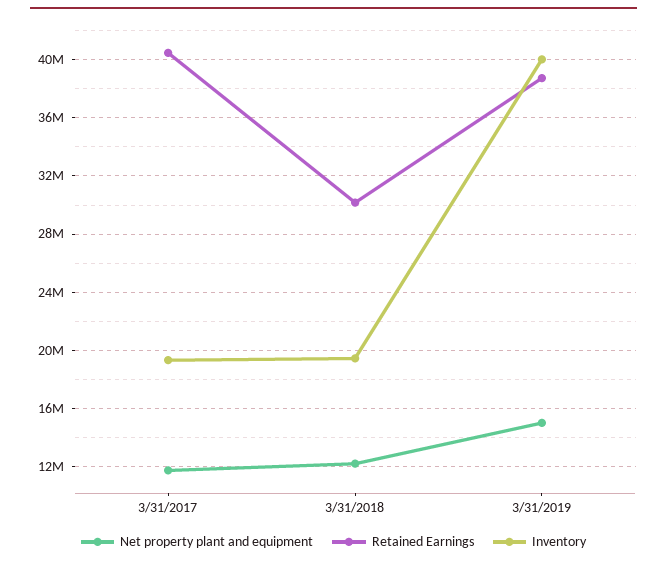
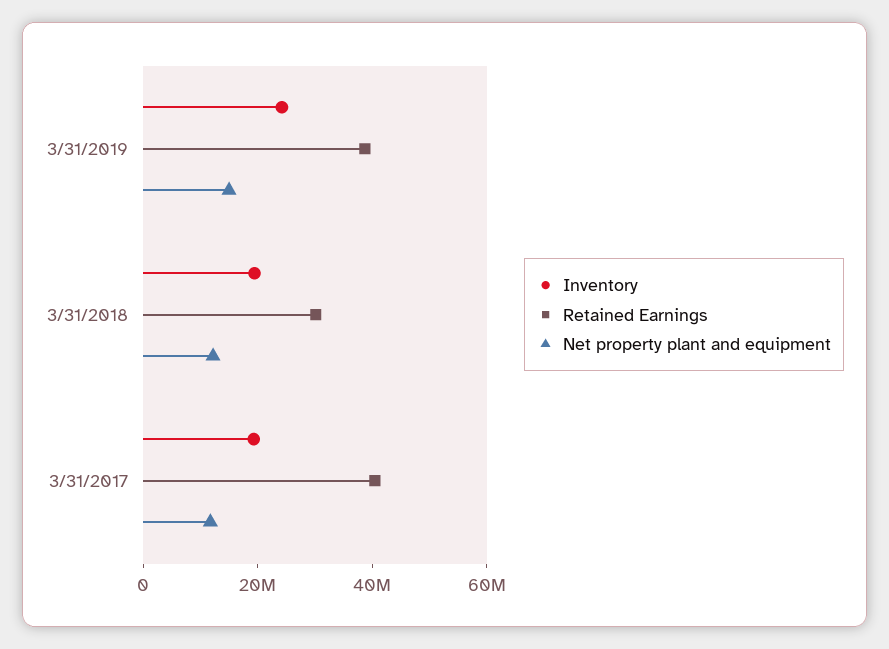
Inventory, 3/31/2019: 40000000 -> 25000000

